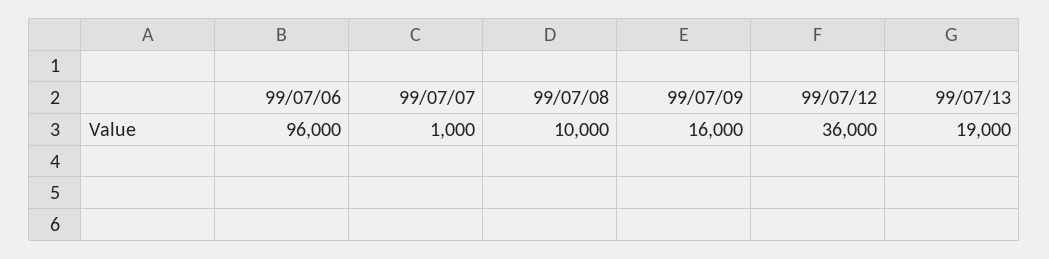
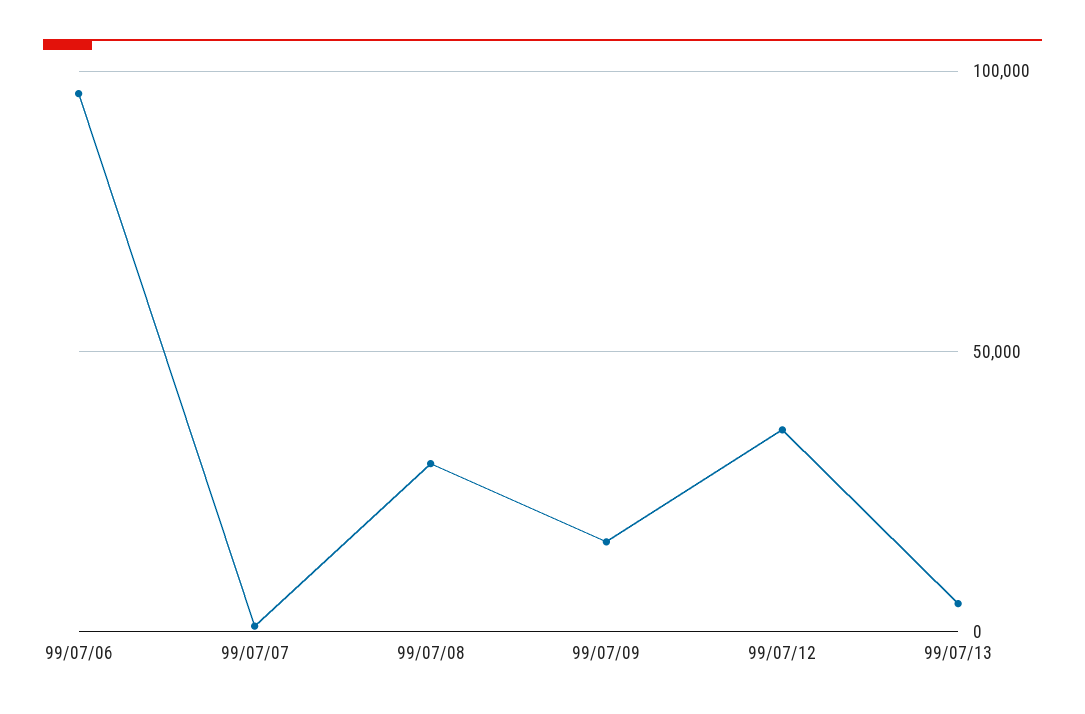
99/07/08: 10000 -> 30000
99/07/13: 19000 -> 5000

